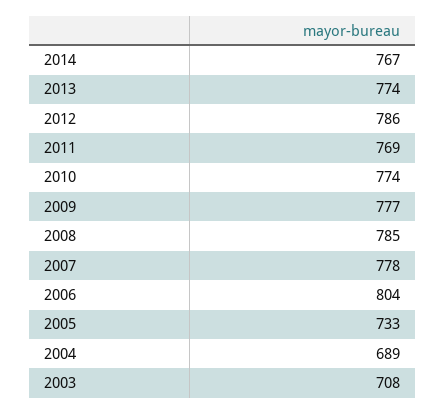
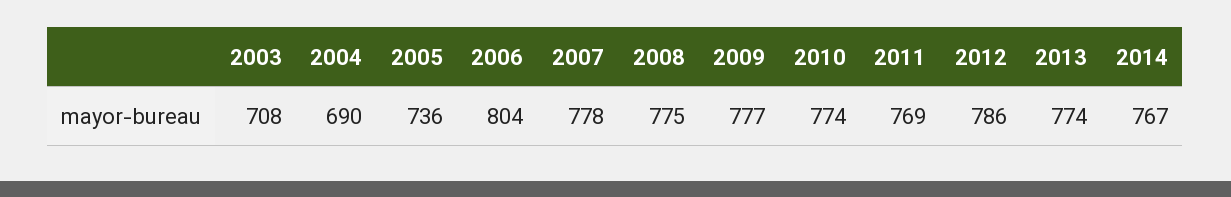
2008: 785 -> 775
2005: 733 -> 736
2004: 689 -> 690

